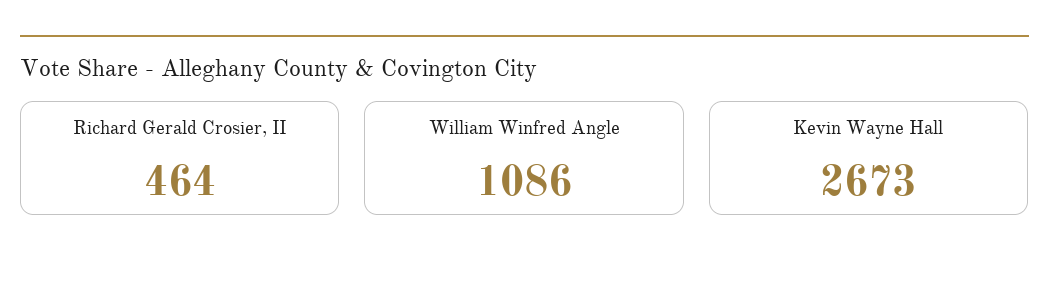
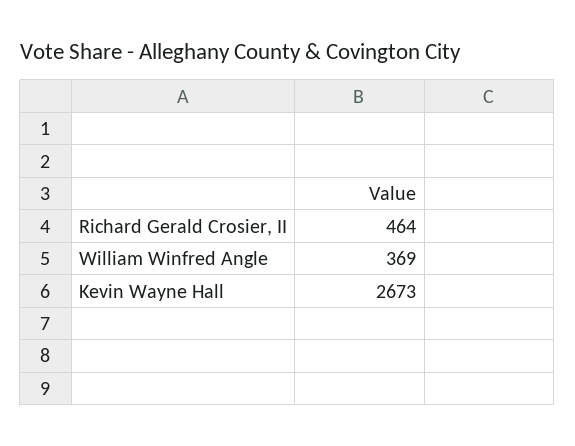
William Winfred Angle: 1086 -> 369

